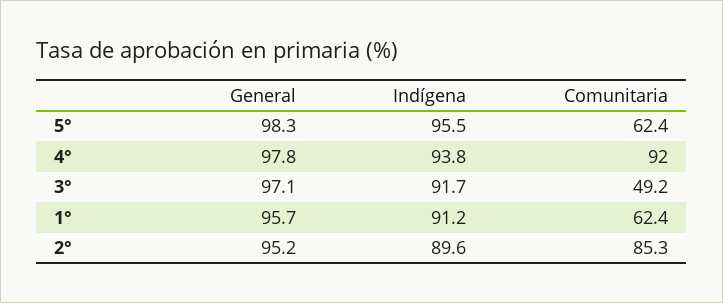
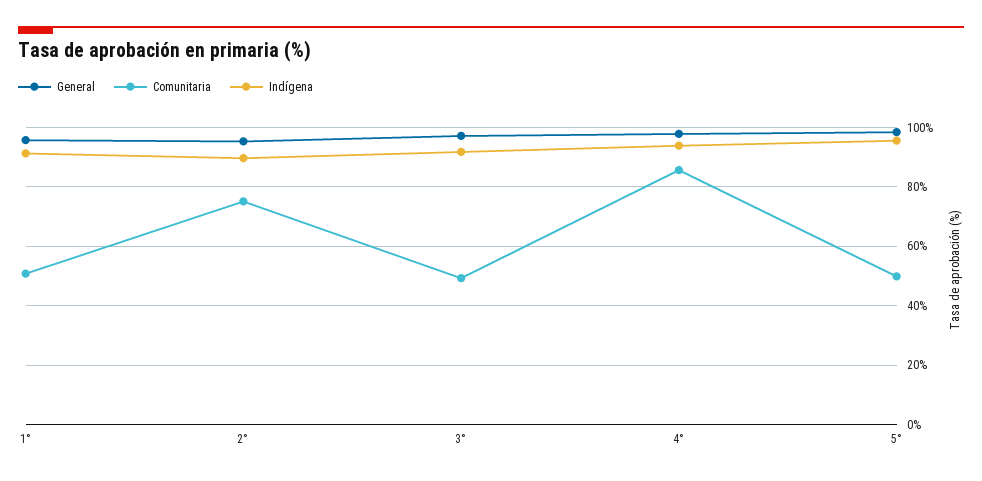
Comunitaria, 5°: 62.4 -> 50
Comunitaria, 4°: 92 -> 85
Comunitaria, 1°: 62.4 -> 50
Comunitaria, 2°: 85.3 -> 75

